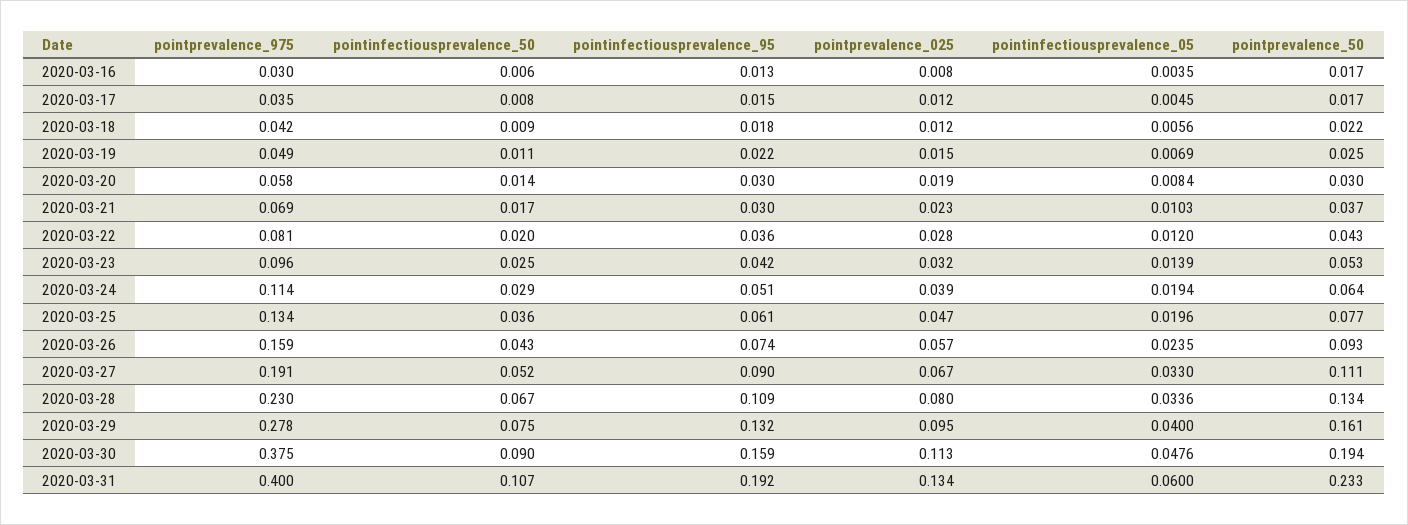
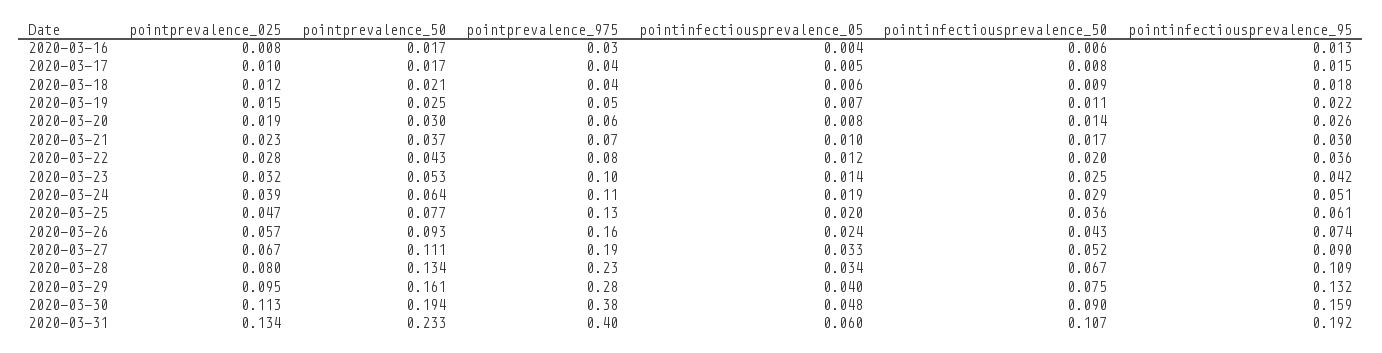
pointprevalence_025, 2020-03-17: 0.012 -> 0.01
pointprevalence_50, 2020-03-18: 0.022 -> 0.021
pointinfectiousprevalence_95, 2020-03-20: 0.03 -> 0.026

